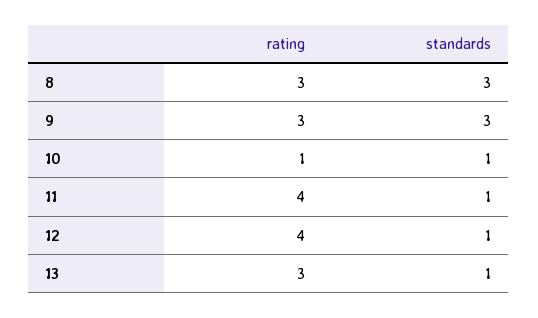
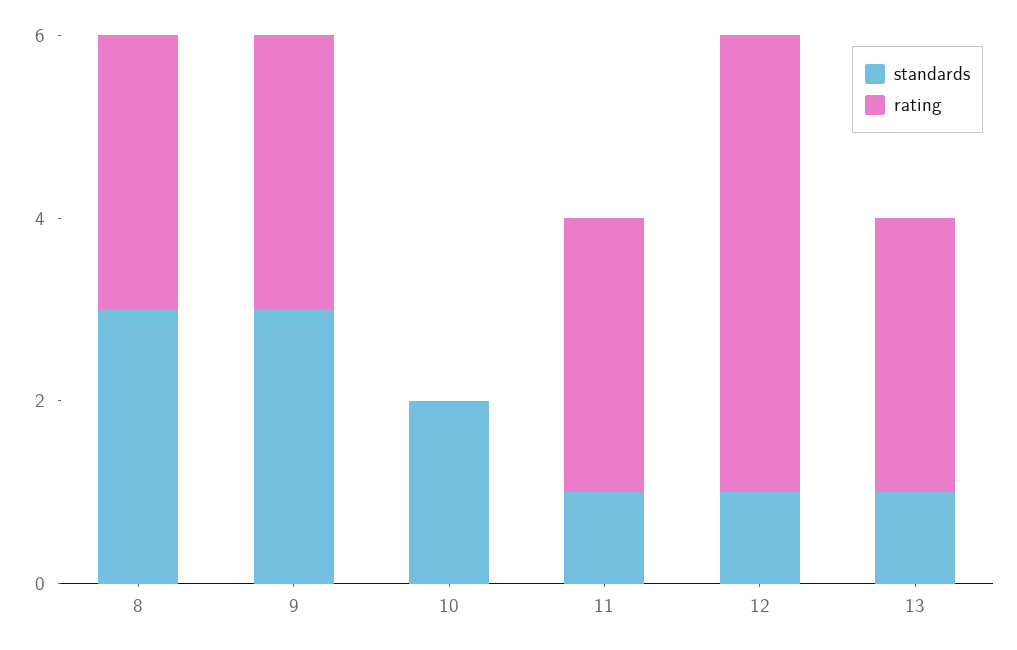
rating, 10: 1 -> 0
standards, 10: 1 -> 2
rating, 11: 4 -> 3
rating, 12: 4 -> 5

